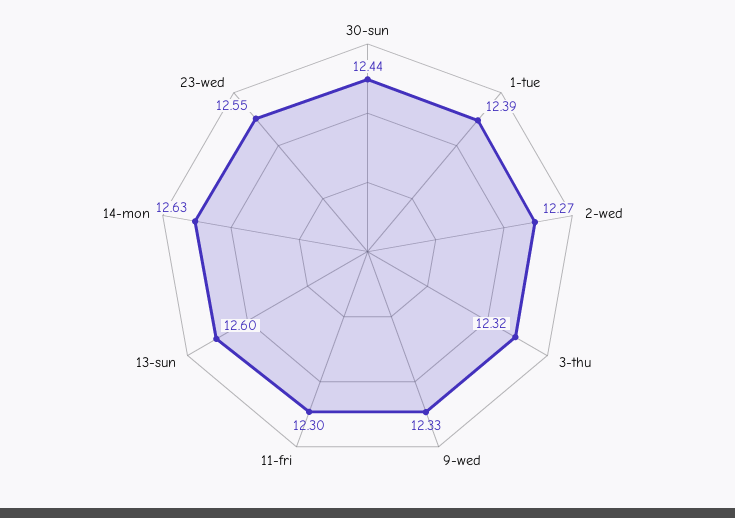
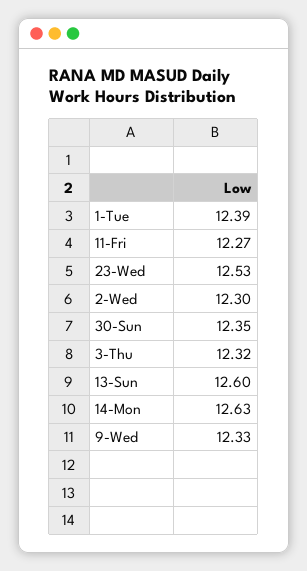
30-sun: 12.44 -> 12.35
2-wed: 12.27 -> 12.3
11-fri: 12.3 -> 12.27
23-wed: 12.55 -> 12.53

